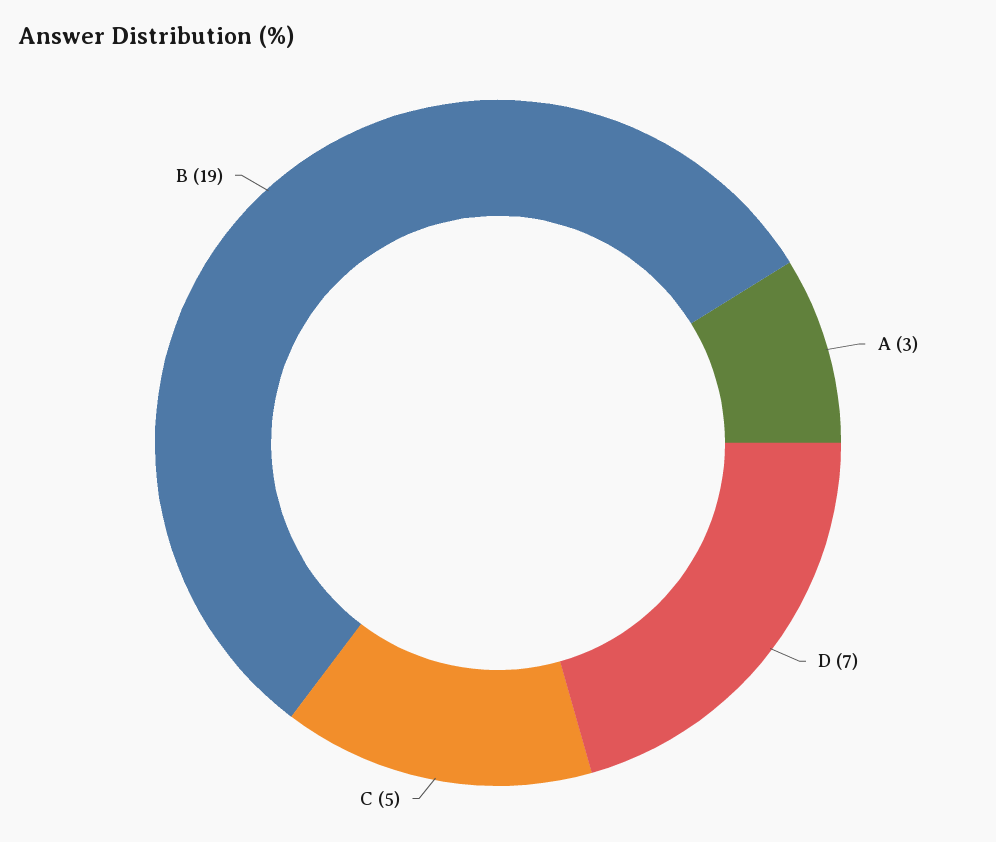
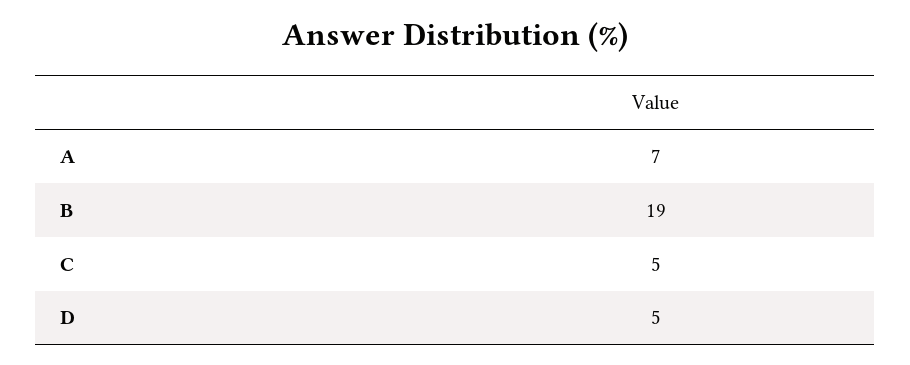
A: 3 -> 7
D: 7 -> 5

